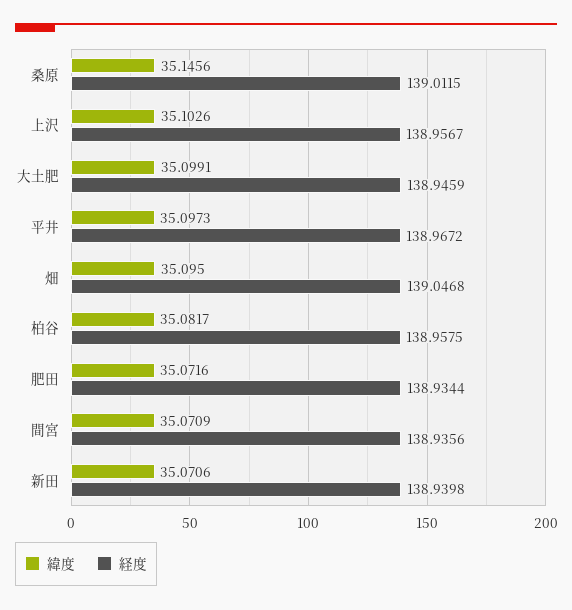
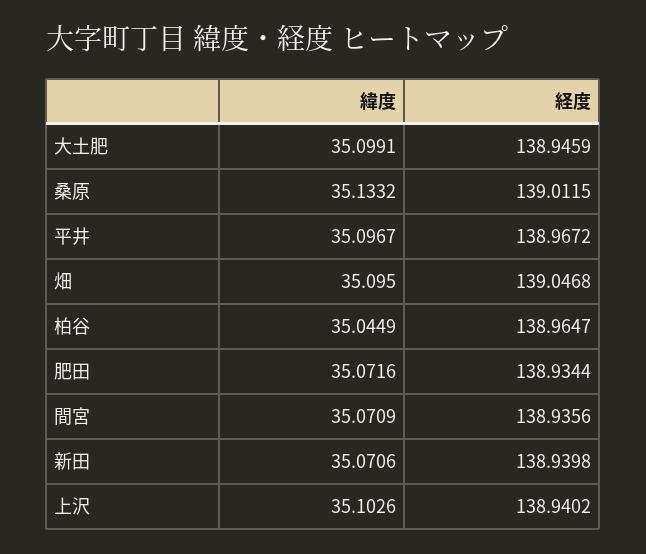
緯度, 桑原: 35.1456 -> 35.1332
経度, 上沢: 138.9567 -> 138.9402
緯度, 平井: 35.0973 -> 35.0967
緯度, 柏谷: 35.0817 -> 35.0449
経度, 柏谷: 138.9575 -> 138.9647

